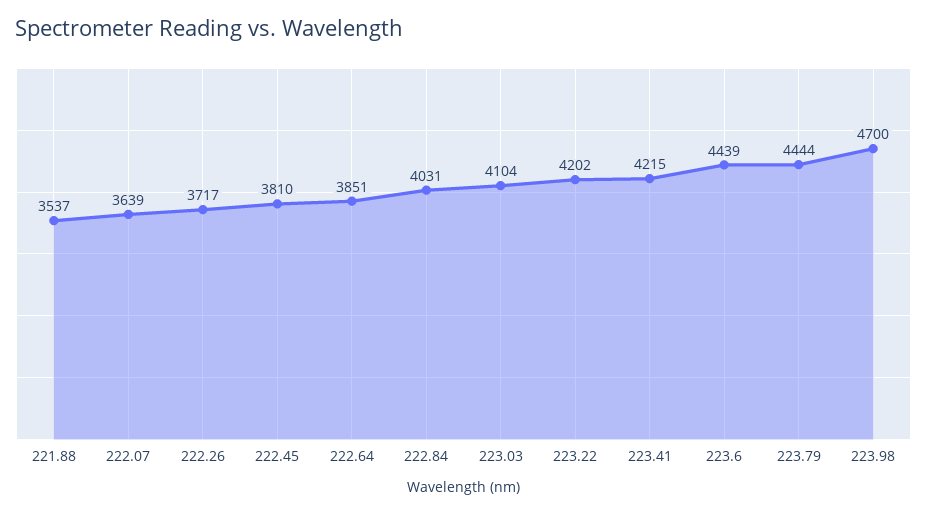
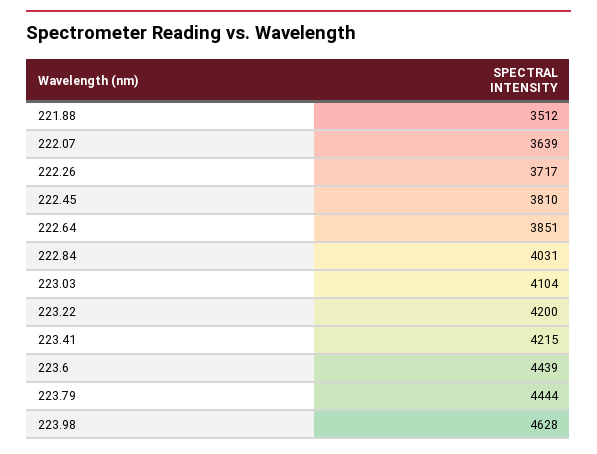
221.88: 3537 -> 3512
223.22: 4202 -> 4200
223.98: 4700 -> 4628

